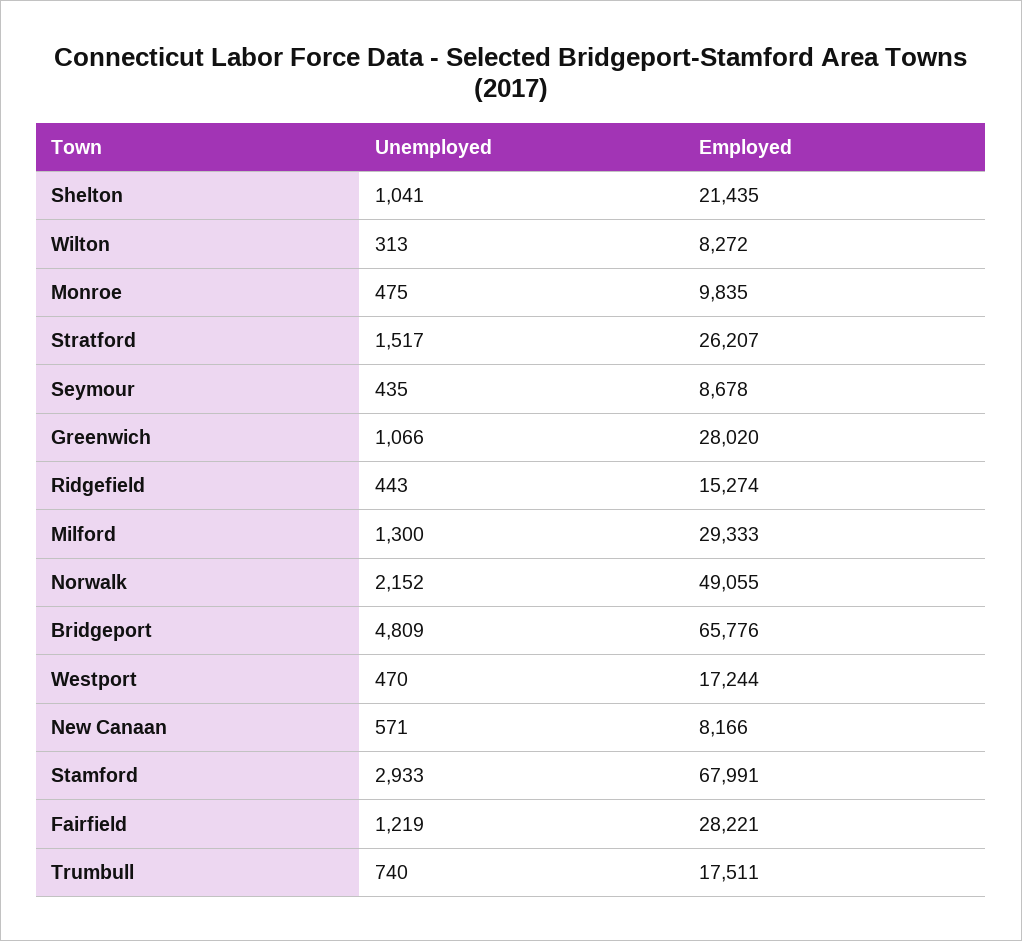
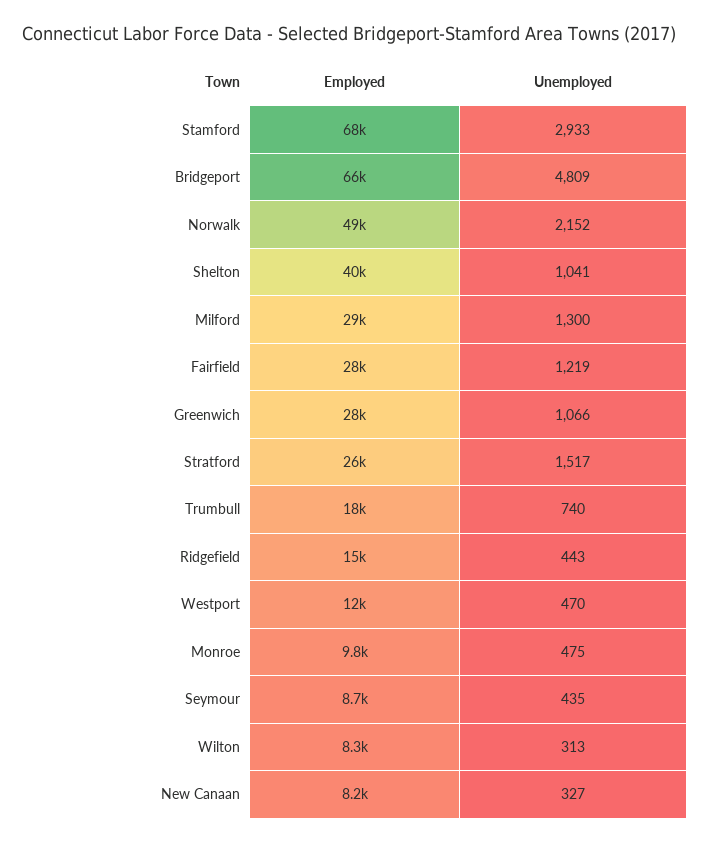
Employed, Shelton: 21435 -> 40000
Employed, Westport: 17244 -> 12000
Unemployed, New Canaan: 571 -> 327

